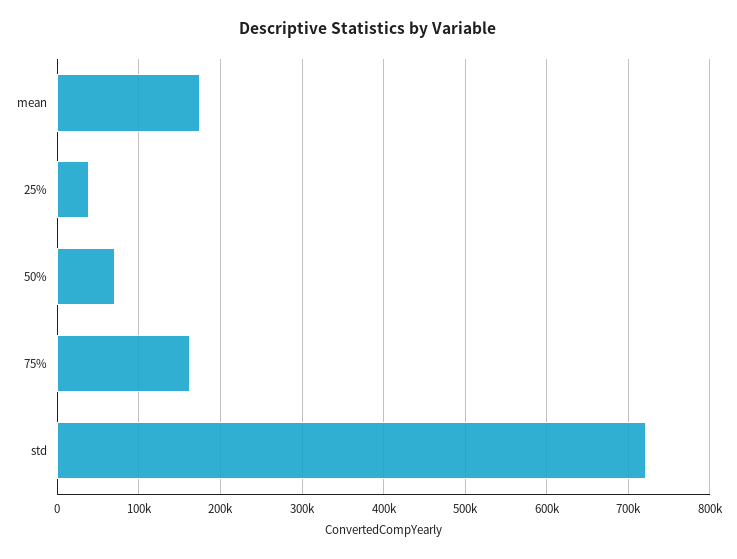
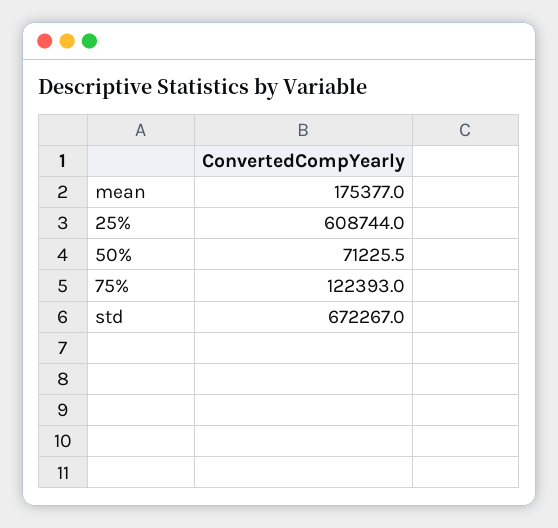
25%: 40000 -> 608744
75%: 160000 -> 122393
std: 720000 -> 672267

